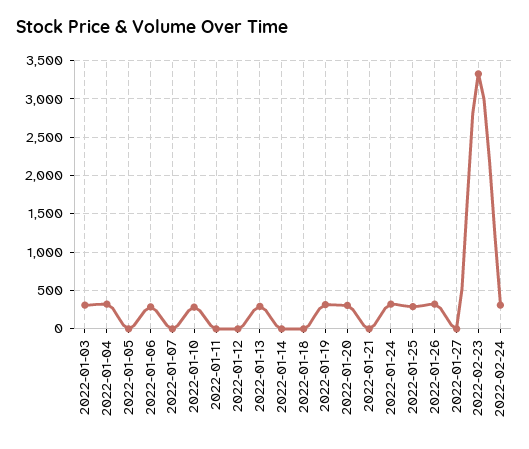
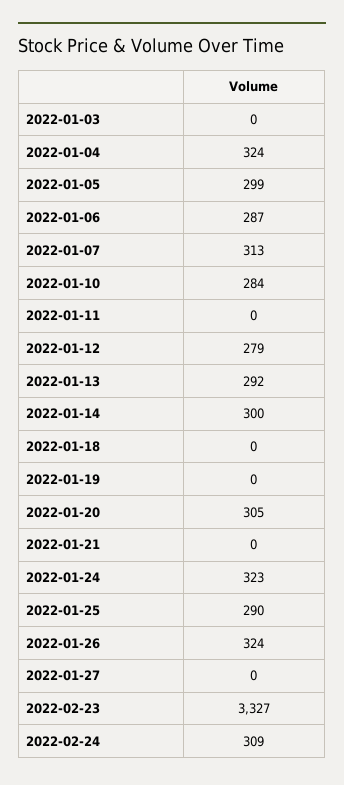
2022-01-03: 300 -> 0
2022-01-05: 0 -> 299
2022-01-07: 0 -> 313
2022-01-12: 0 -> 279
2022-01-14: 0 -> 300
2022-01-19: 300 -> 0

